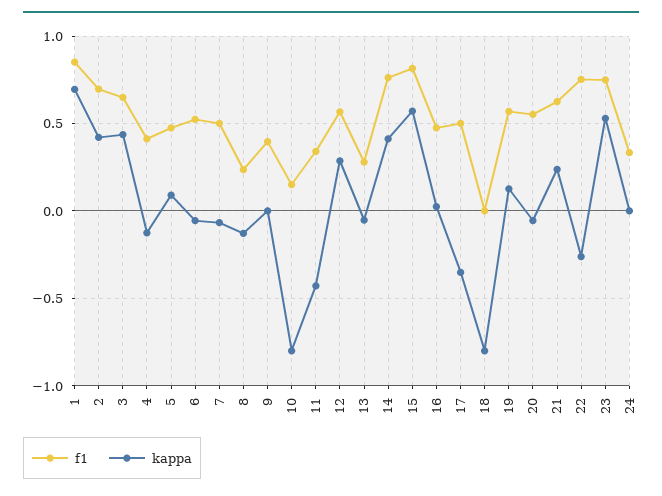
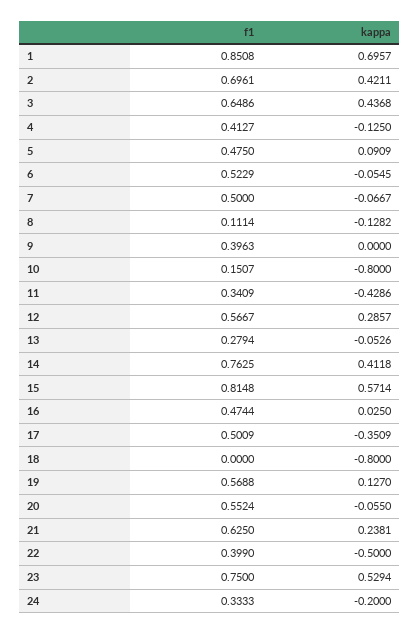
f1, 8: 0.25 -> 0.1114
f1, 22: 0.75 -> 0.399
kappa, 22: -0.25 -> -0.5
kappa, 24: 0 -> -0.2

